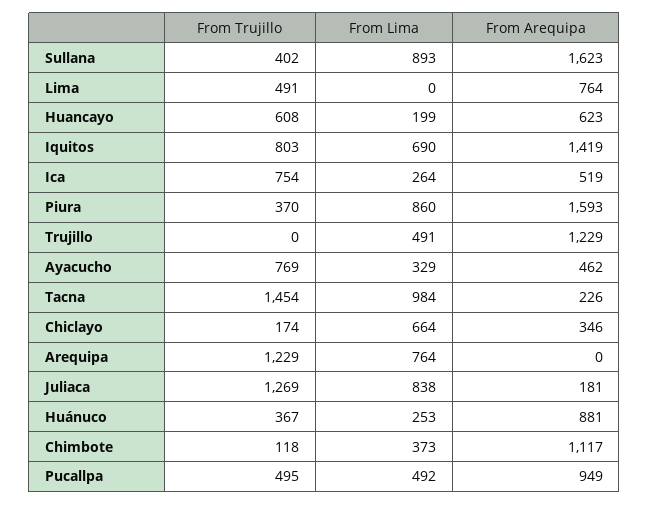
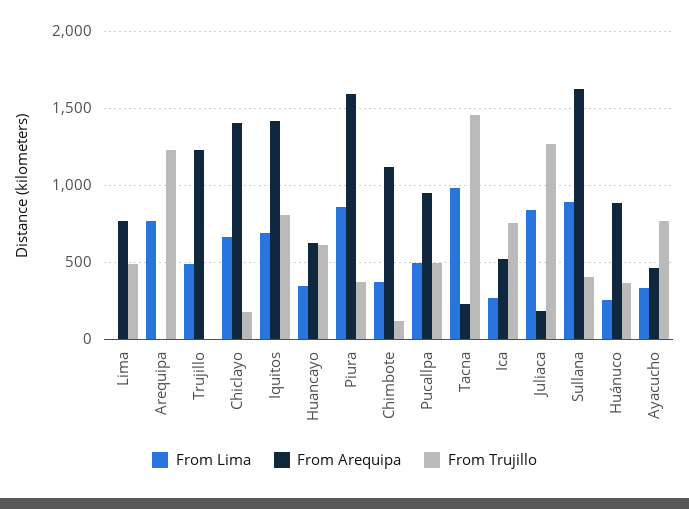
From Lima, Huancayo: 199 -> 350
From Arequipa, Chiclayo: 346 -> 1400

